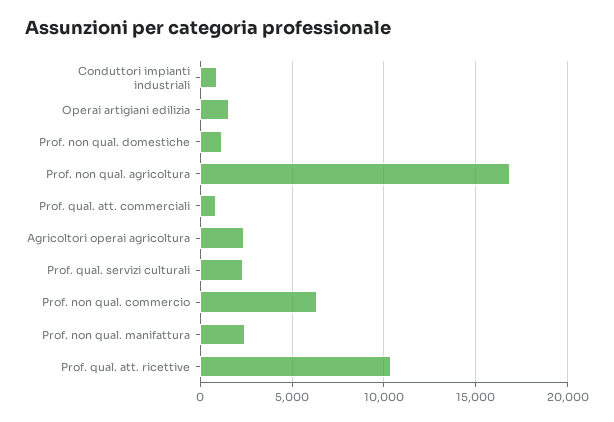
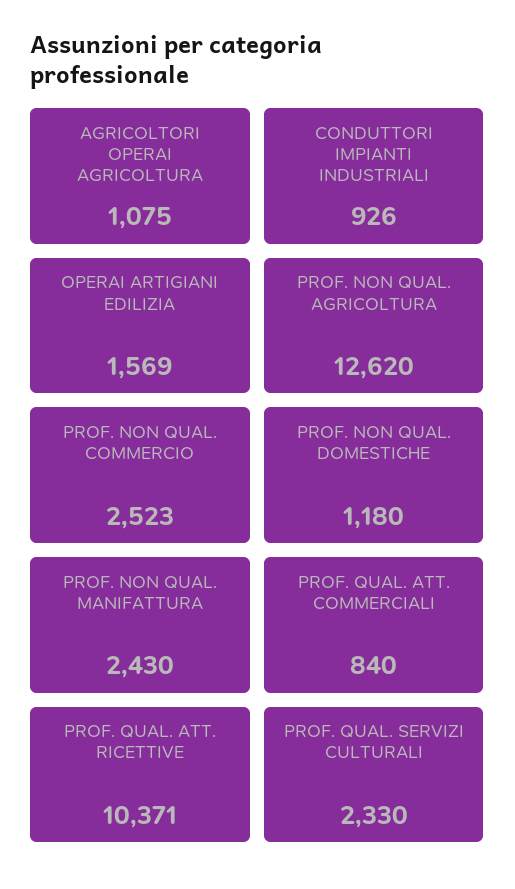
Prof. non qual. agricoltura: 17000 -> 12620
Agricoltori operai agricoltura: 2500 -> 1075
Prof. non qual. commercio: 6500 -> 2523

